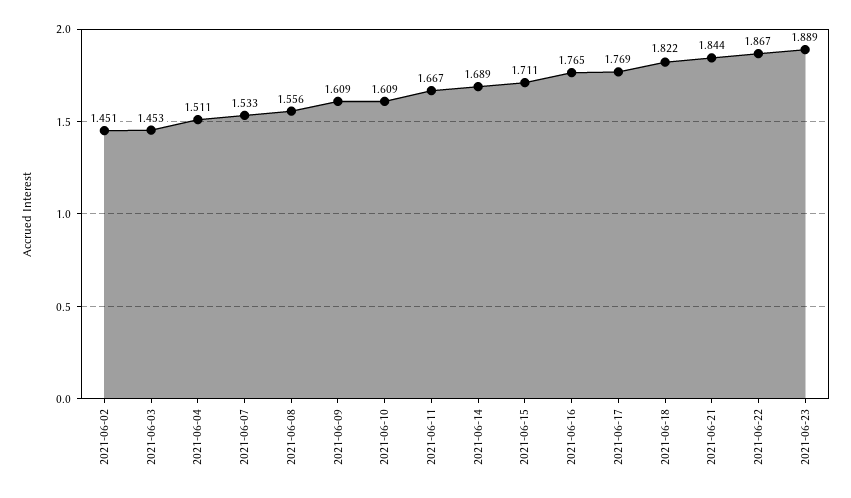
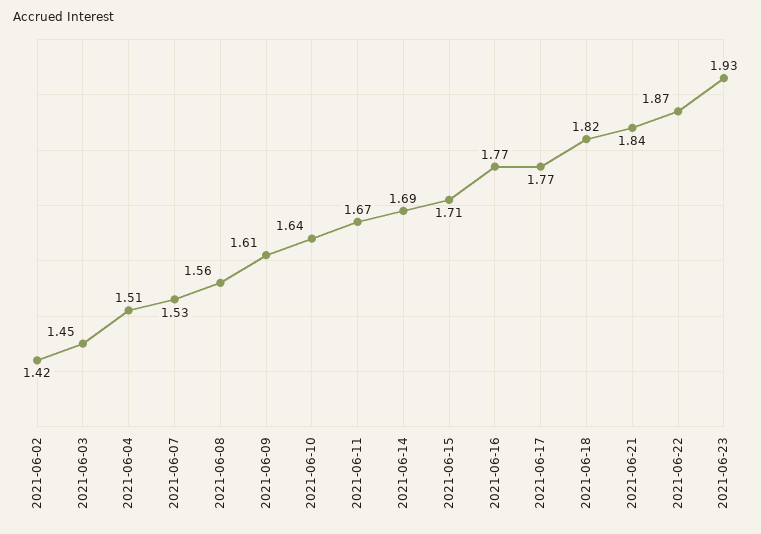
2021-06-02: 1.451 -> 1.42
2021-06-10: 1.609 -> 1.64
2021-06-23: 1.889 -> 1.93

